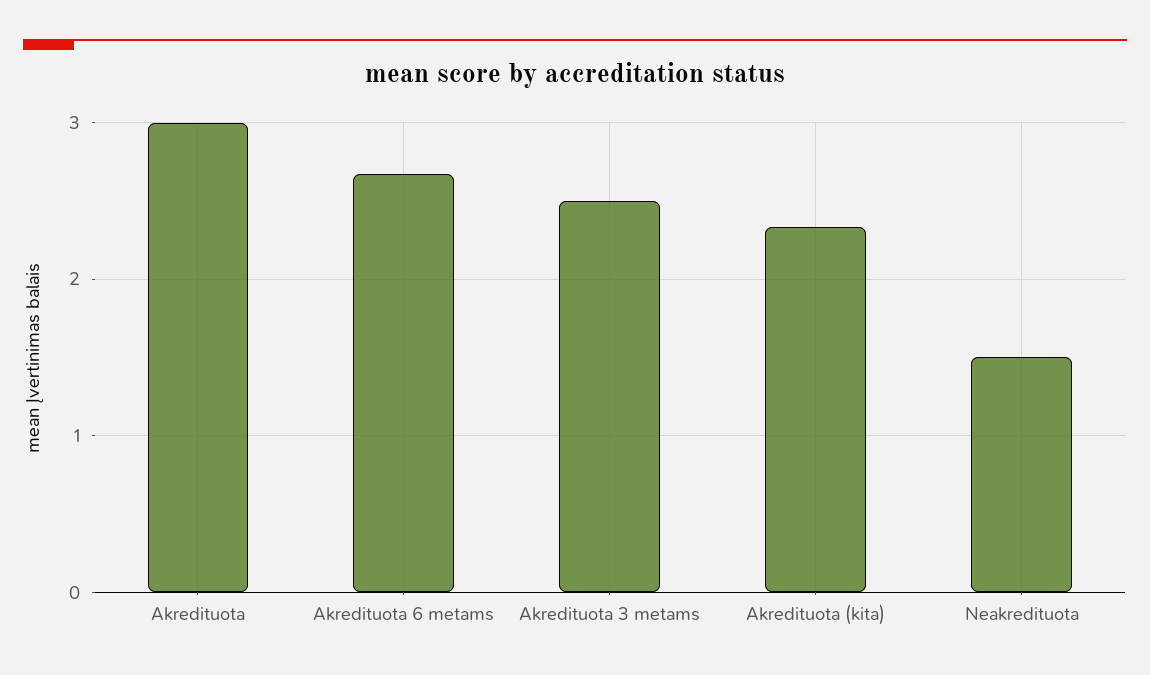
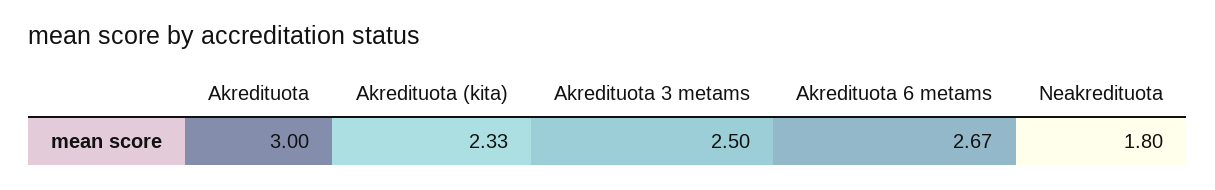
Neakredituota: 1.5 -> 1.8

